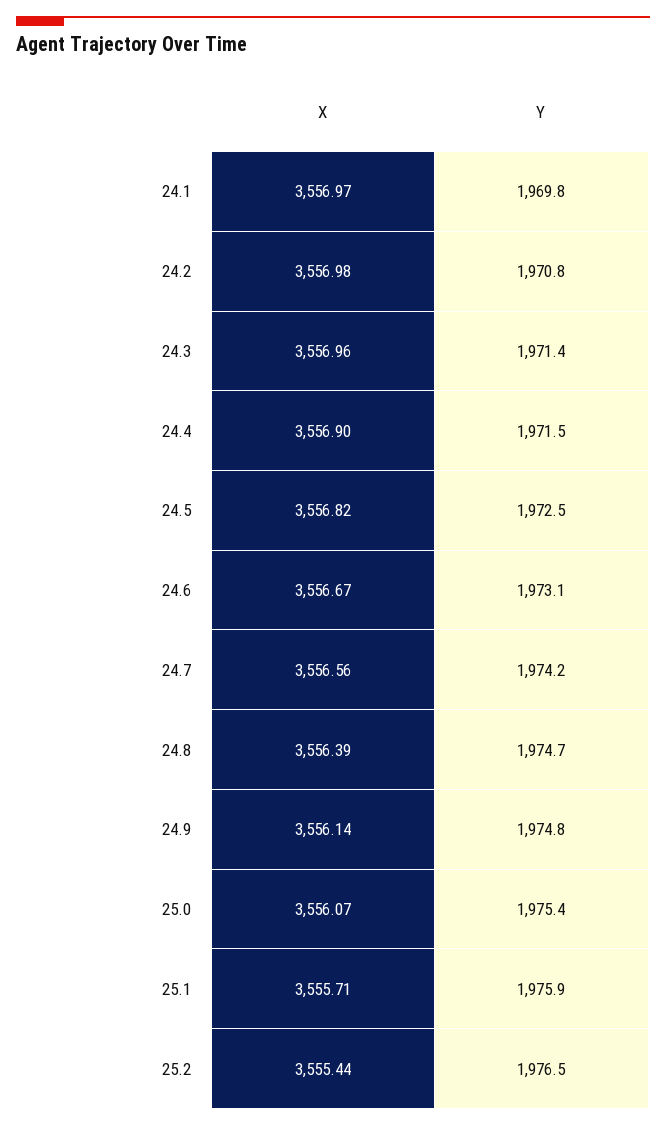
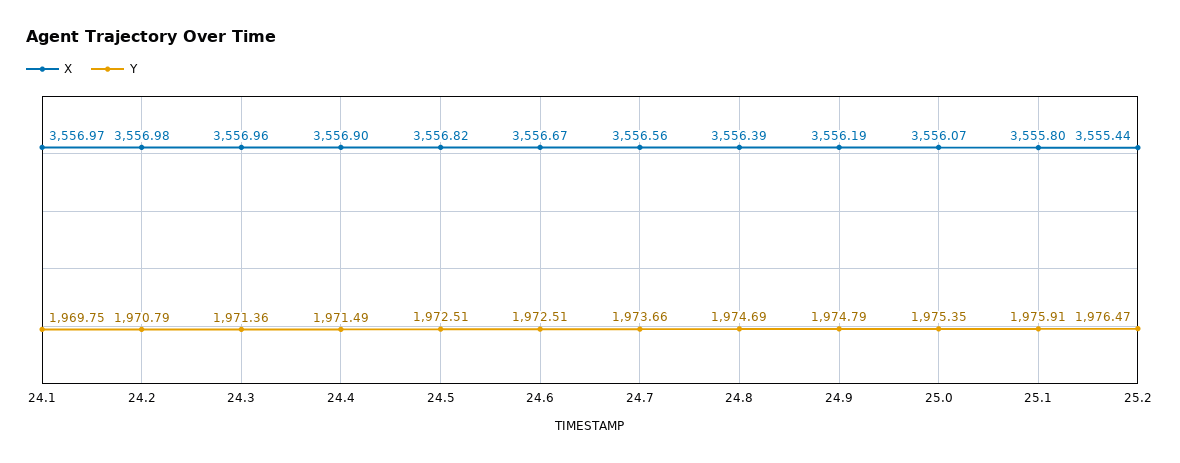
Y, 24.6: 1973.1 -> 1972.51
Y, 24.7: 1974.2 -> 1973.66
X, 24.9: 3556.14 -> 3556.19
X, 25.1: 3555.71 -> 3555.8

